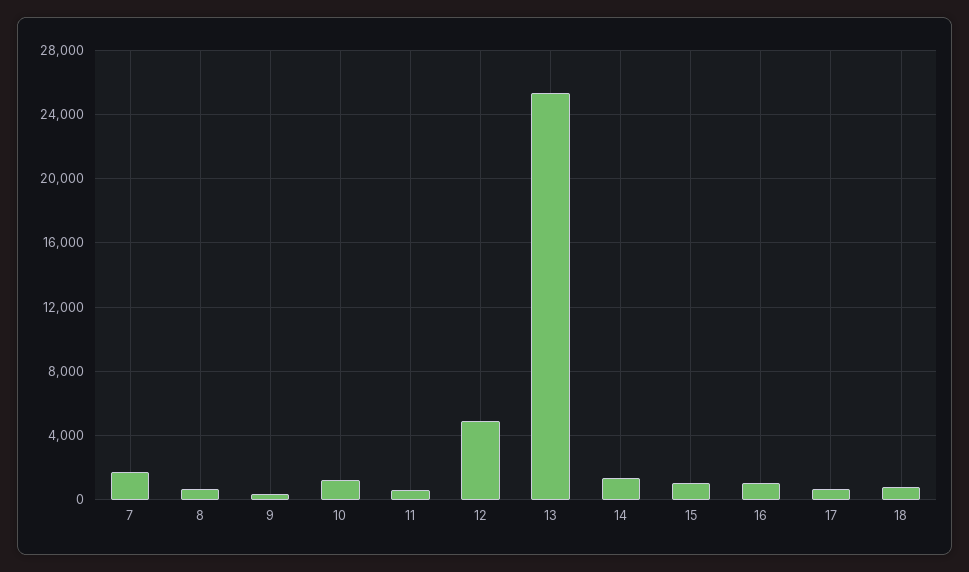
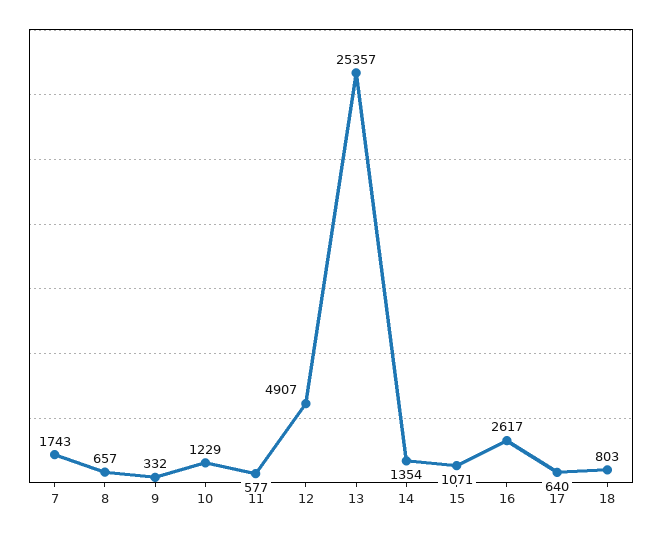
16: 1000 -> 2617

